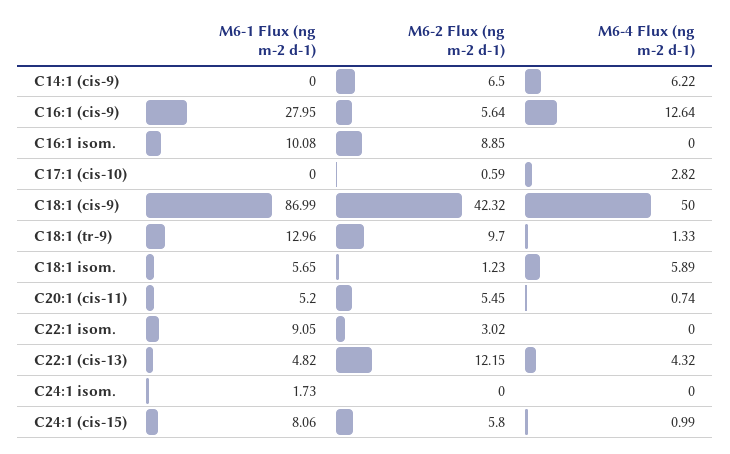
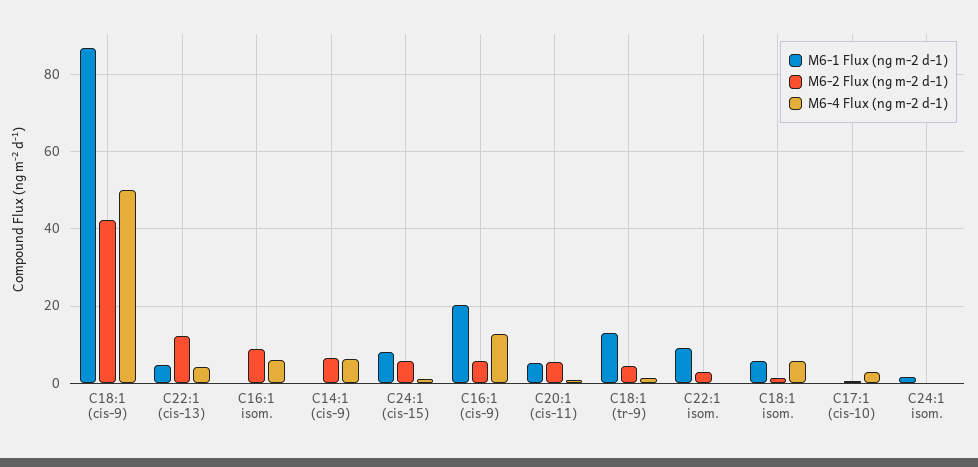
M6-1 Flux (ng m-2 d-1), C16:1 (cis-9): 27.95 -> 20
M6-1 Flux (ng m-2 d-1), C16:1 isom.: 10.08 -> 0
M6-4 Flux (ng m-2 d-1), C16:1 isom.: 0 -> 6
M6-2 Flux (ng m-2 d-1), C18:1 (tr-9): 9.7 -> 4

